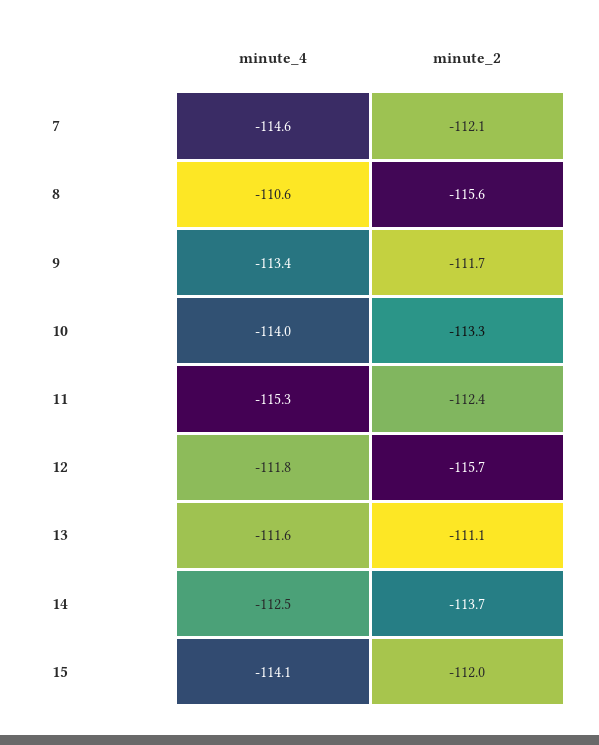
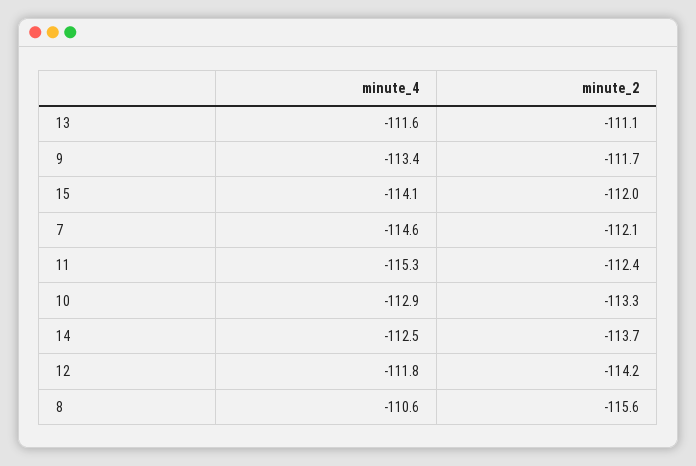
minute_4, 10: -114 -> -112.9
minute_2, 12: -115.7 -> -114.2

